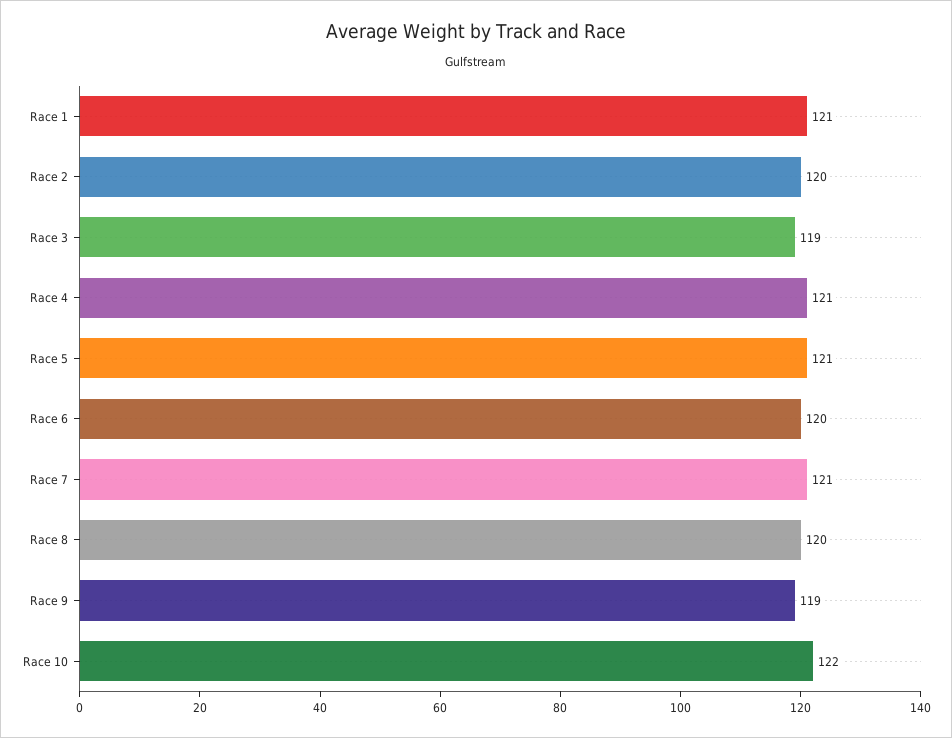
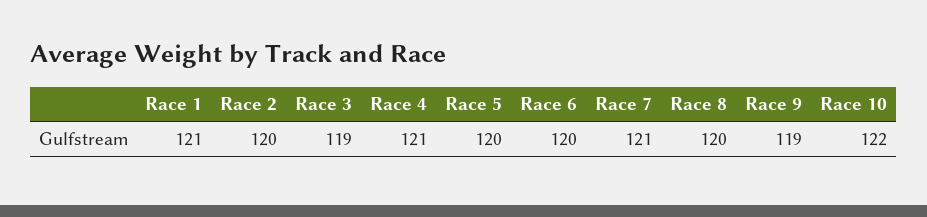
Race 5: 121 -> 120

